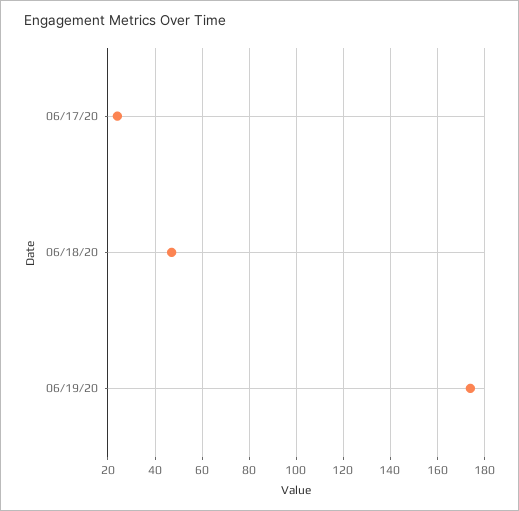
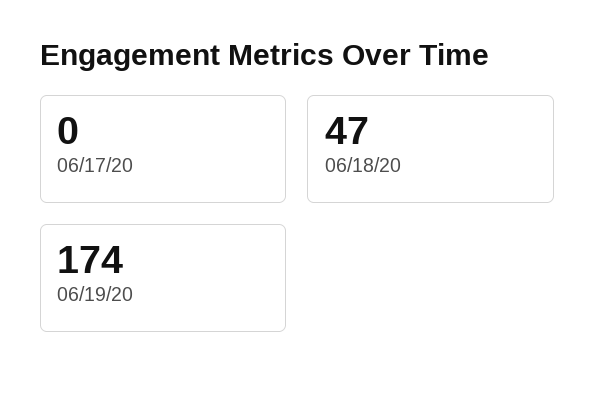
06/17/20: 25 -> 0

